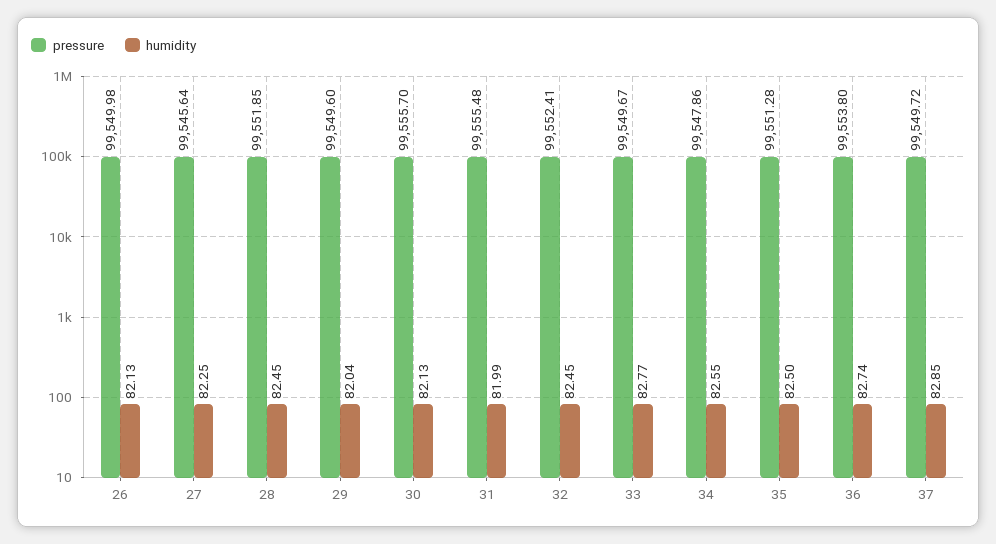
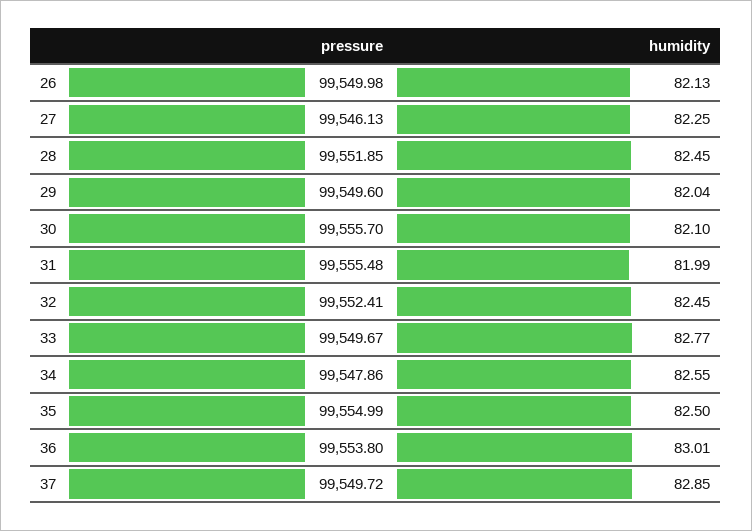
pressure, 27: 99545.64 -> 99546.13
humidity, 30: 82.13 -> 82.1
pressure, 35: 99551.28 -> 99554.99
humidity, 36: 82.74 -> 83.01

